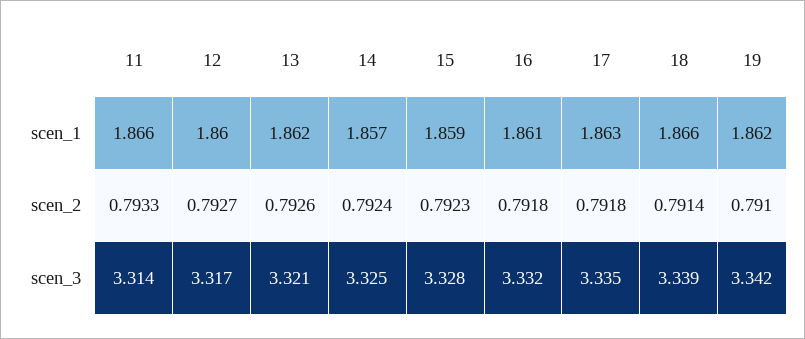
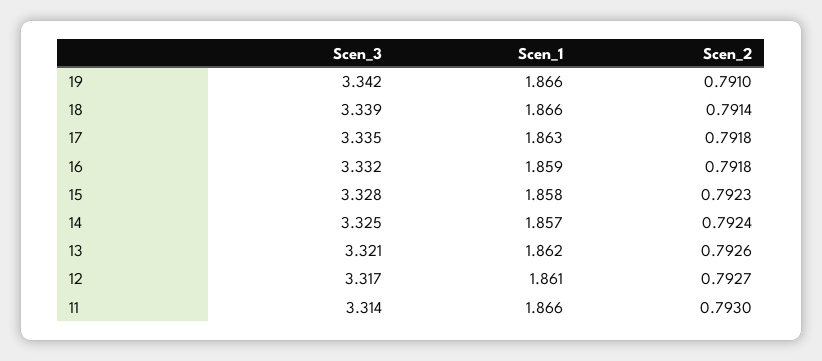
12, scen_1: 1.86 -> 1.861
15, scen_1: 1.859 -> 1.858
16, scen_1: 1.861 -> 1.859
19, scen_1: 1.862 -> 1.866
11, scen_2: 0.7933 -> 0.793

